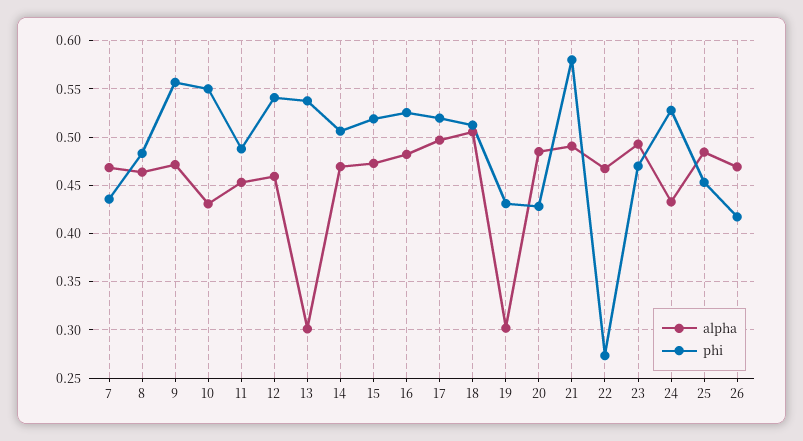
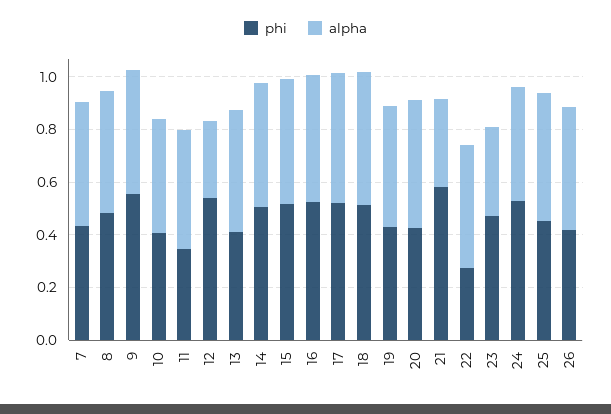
phi, 10: 0.55 -> 0.4
phi, 11: 0.49 -> 0.35
alpha, 12: 0.46 -> 0.3
alpha, 13: 0.3 -> 0.45
phi, 13: 0.54 -> 0.4
alpha, 19: 0.3 -> 0.45
alpha, 21: 0.49 -> 0.35
alpha, 23: 0.49 -> 0.35

